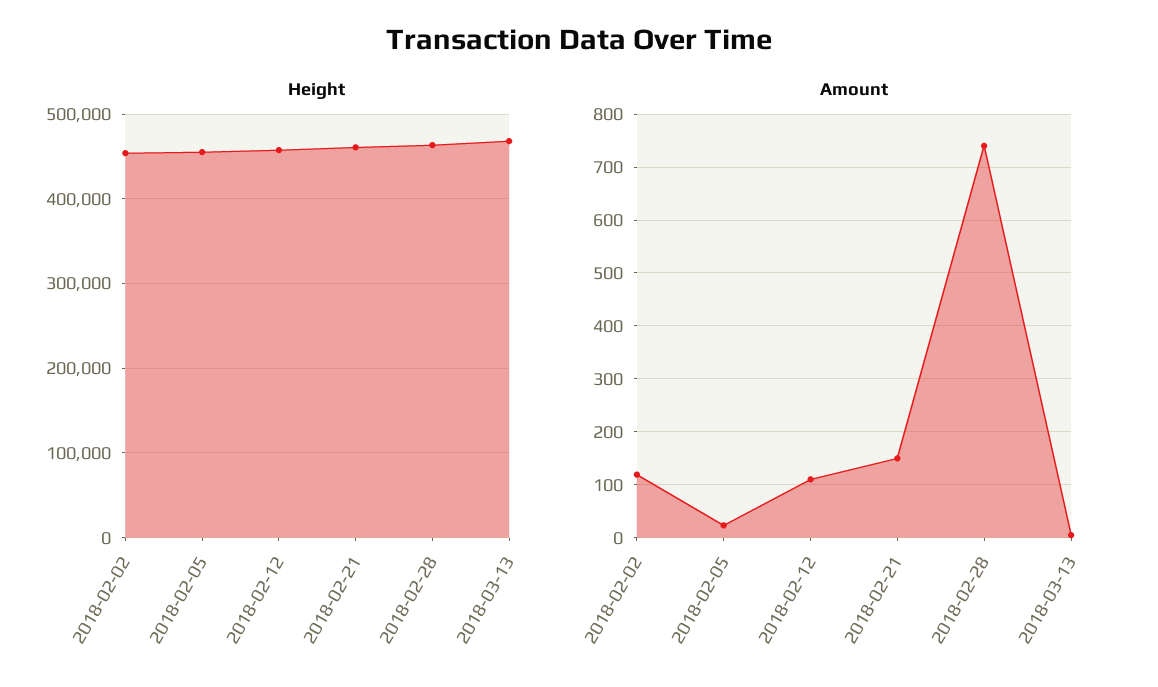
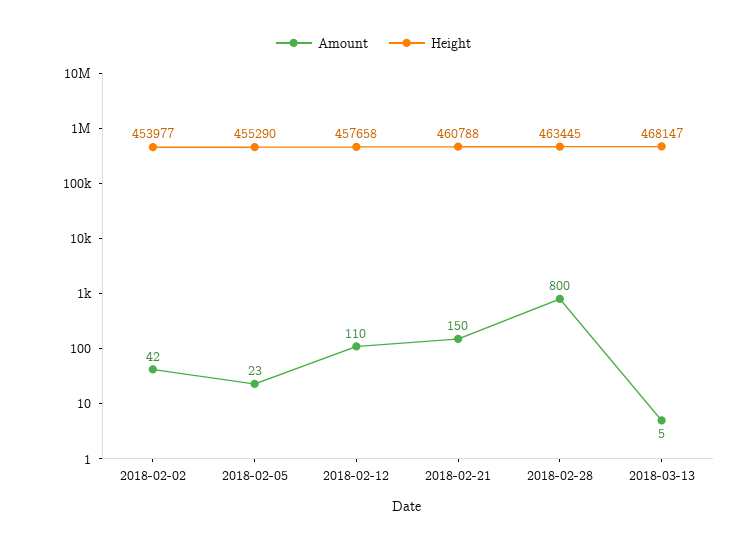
Amount, 2018-02-02: 120 -> 42
Amount, 2018-02-28: 740 -> 800

